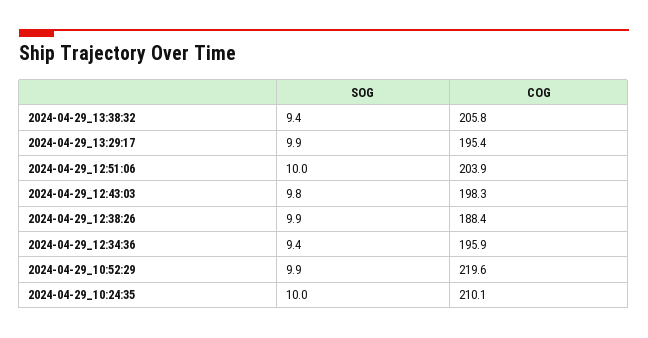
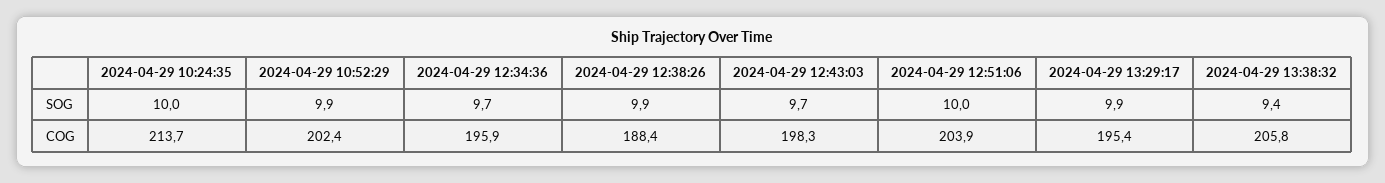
SOG, 2024-04-29_12:43:03: 9.8 -> 9.7
SOG, 2024-04-29_12:34:36: 9.4 -> 9.7
COG, 2024-04-29_10:52:29: 219.6 -> 202.4
COG, 2024-04-29_10:24:35: 210.1 -> 213.7

